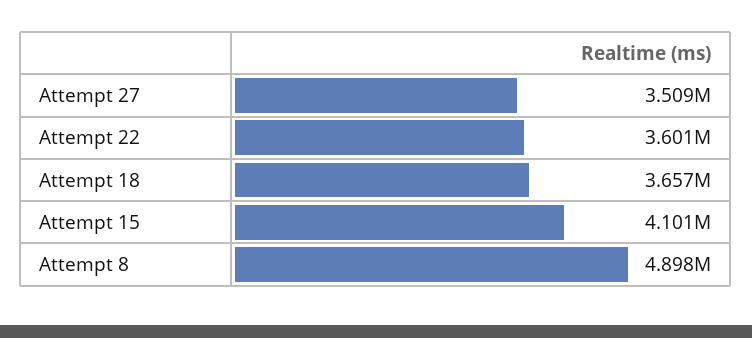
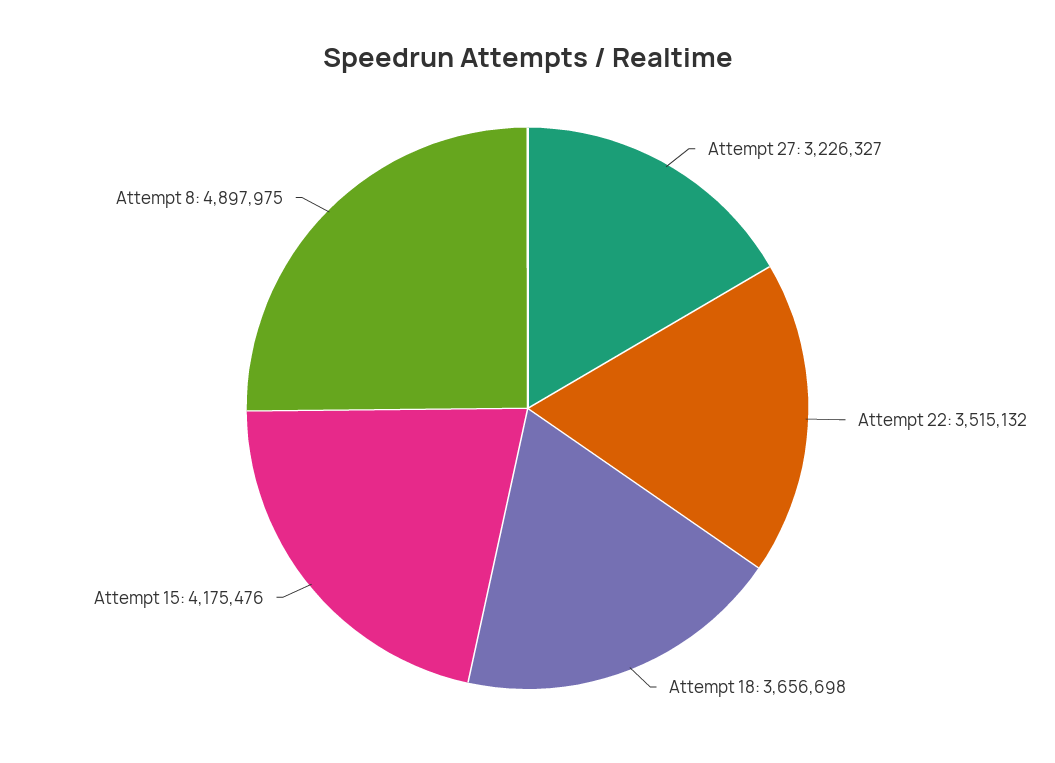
Attempt 27: 3509000 -> 3226327
Attempt 22: 3601000 -> 3515132
Attempt 15: 4101000 -> 4175476

